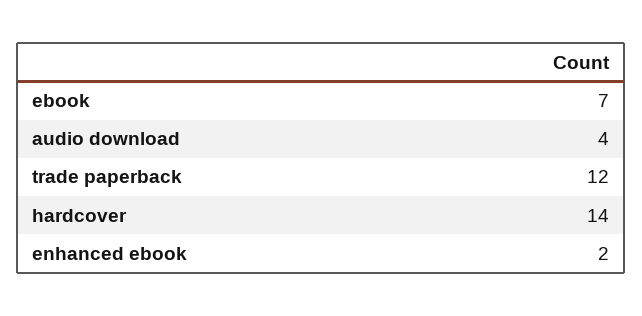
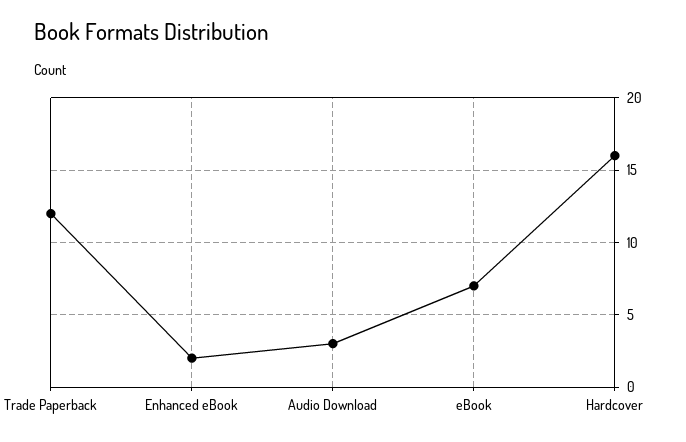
audio download: 4 -> 3
hardcover: 14 -> 16

